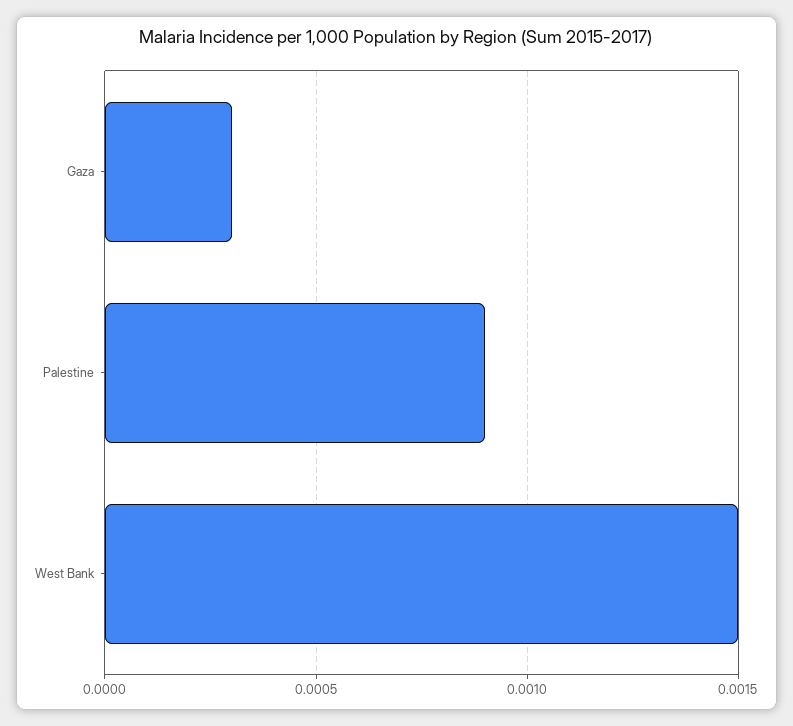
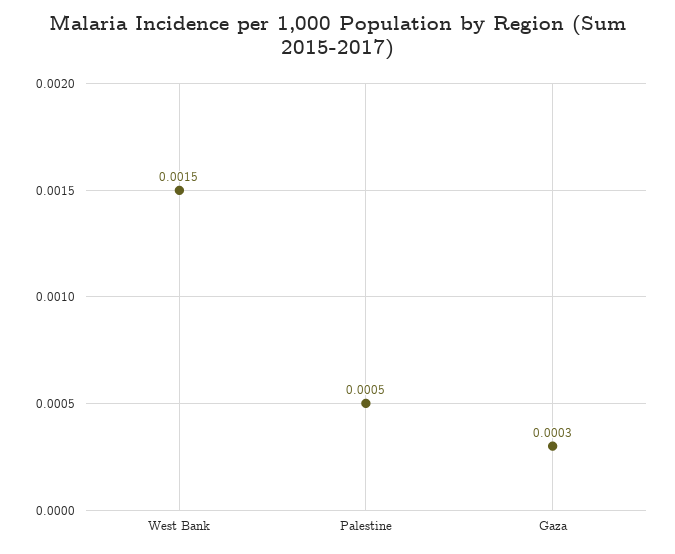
Palestine: 0.0009 -> 0.0005

